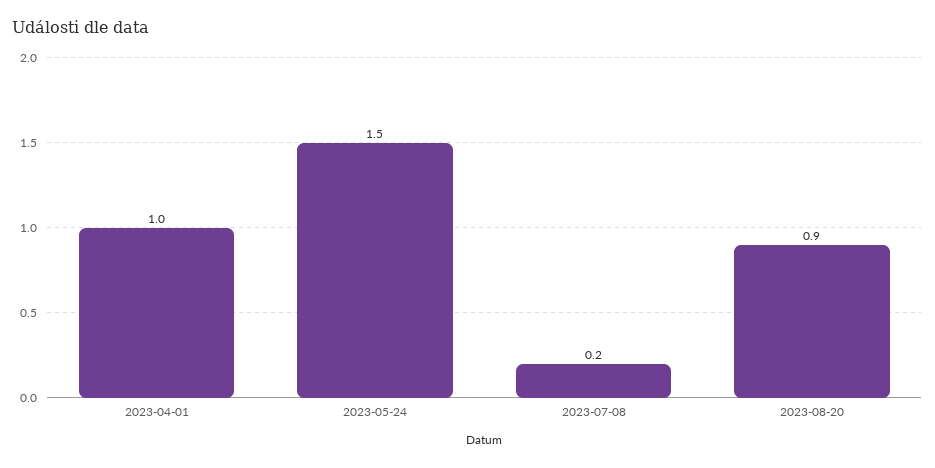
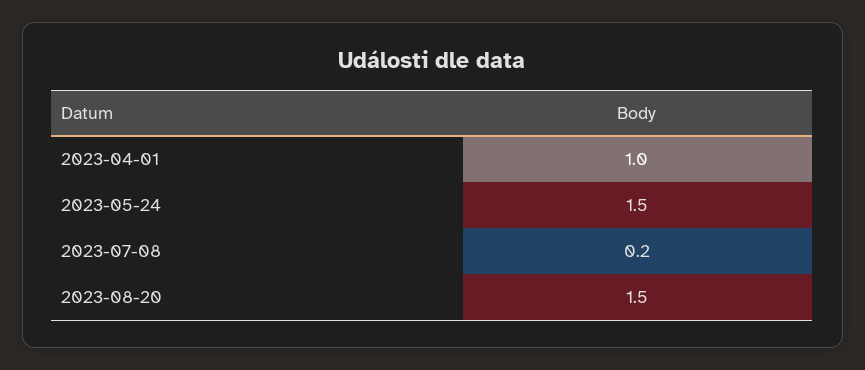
2023-08-20: 0.9 -> 1.5

